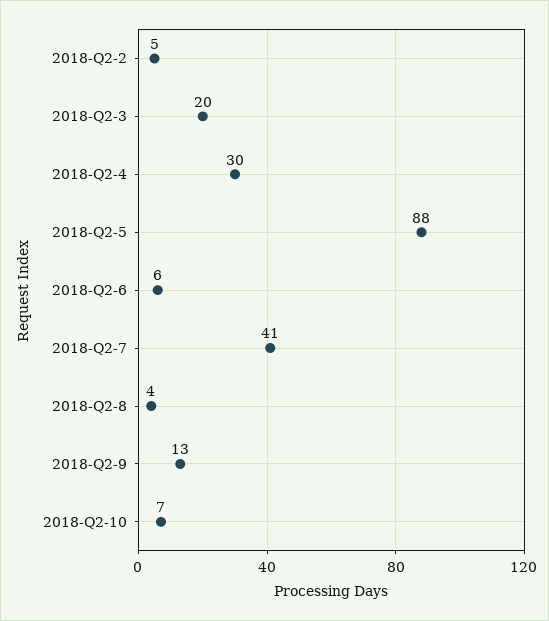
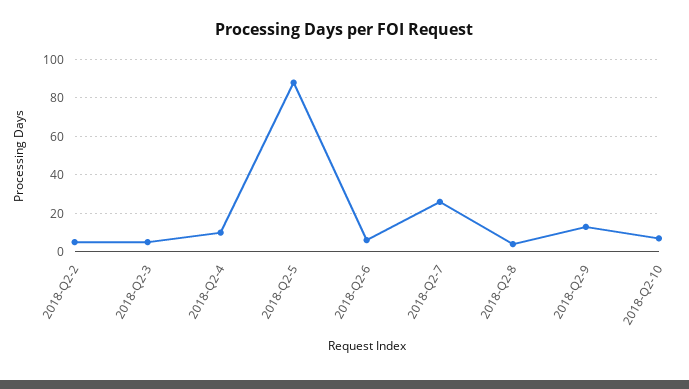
2018-Q2-3: 20 -> 5
2018-Q2-4: 30 -> 10
2018-Q2-7: 41 -> 25

